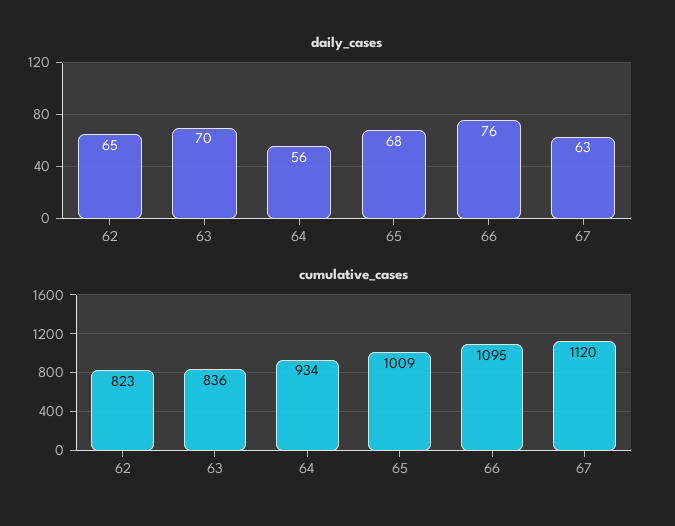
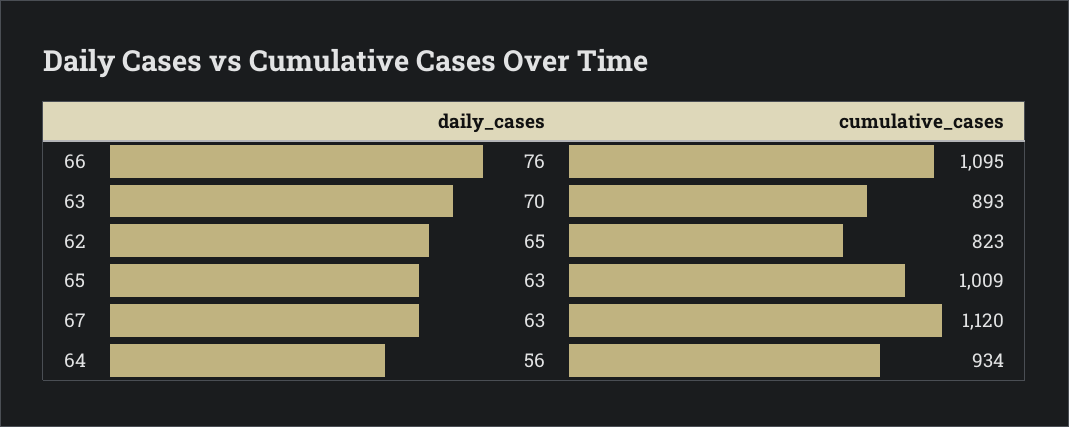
daily_cases, 65: 68 -> 63
cumulative_cases, 63: 836 -> 893

